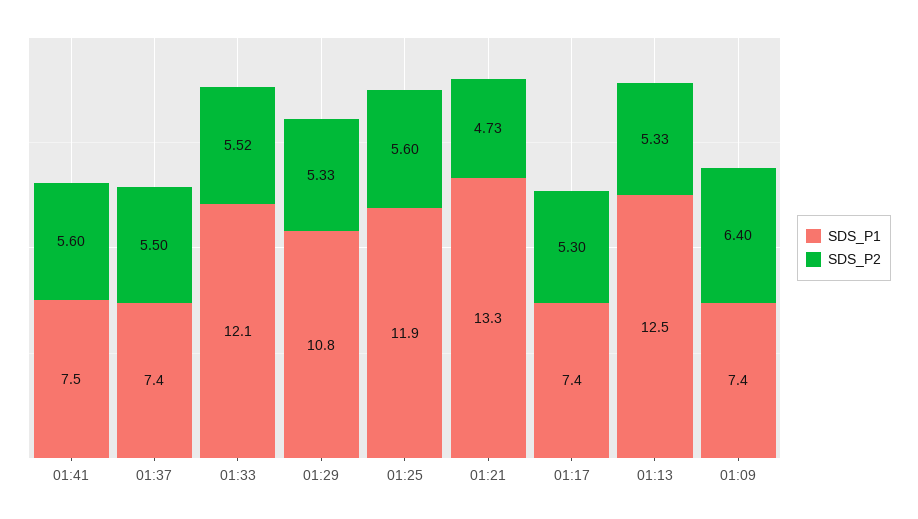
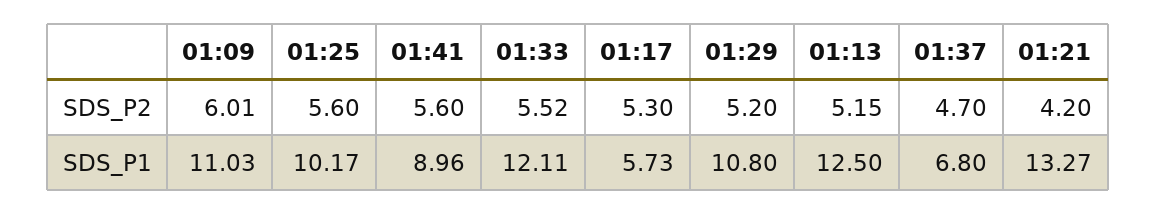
SDS_P1, 01:41: 7.5 -> 8.96
SDS_P1, 01:37: 7.4 -> 6.8
SDS_P2, 01:37: 5.5 -> 4.7
SDS_P2, 01:29: 5.33 -> 5.2
SDS_P1, 01:25: 11.9 -> 10.17
SDS_P2, 01:21: 4.73 -> 4.2
SDS_P1, 01:17: 7.4 -> 5.73
SDS_P2, 01:13: 5.33 -> 5.15
SDS_P1, 01:09: 7.4 -> 11.03
SDS_P2, 01:09: 6.4 -> 6.01

